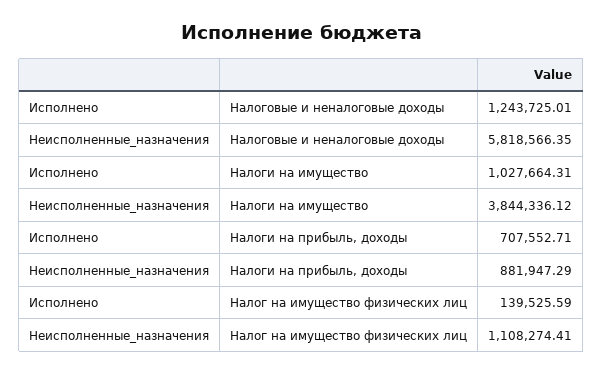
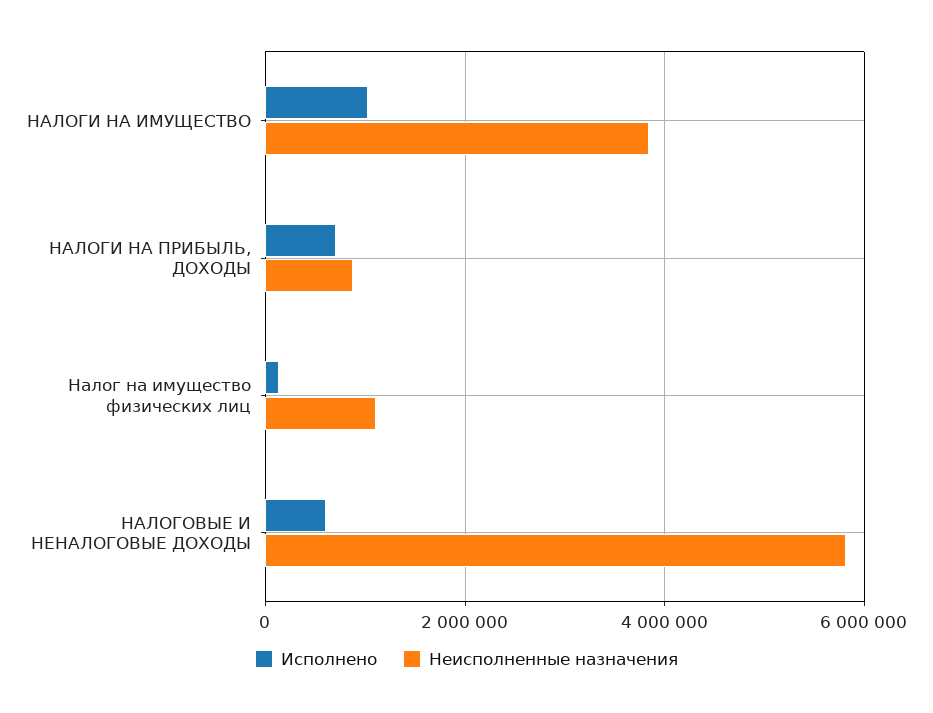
Исполнено, Налоговые и неналоговые доходы: 1243725.01 -> 600000

